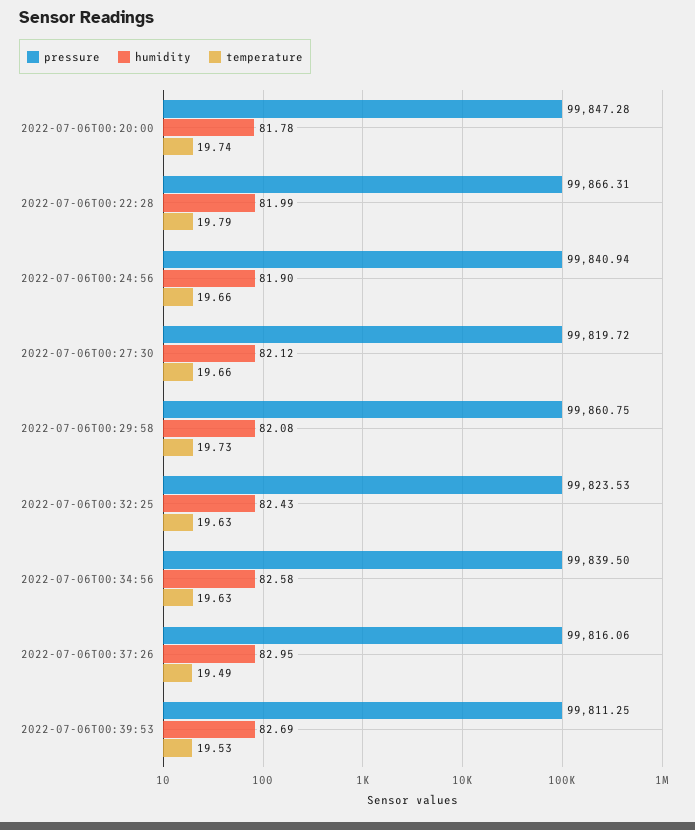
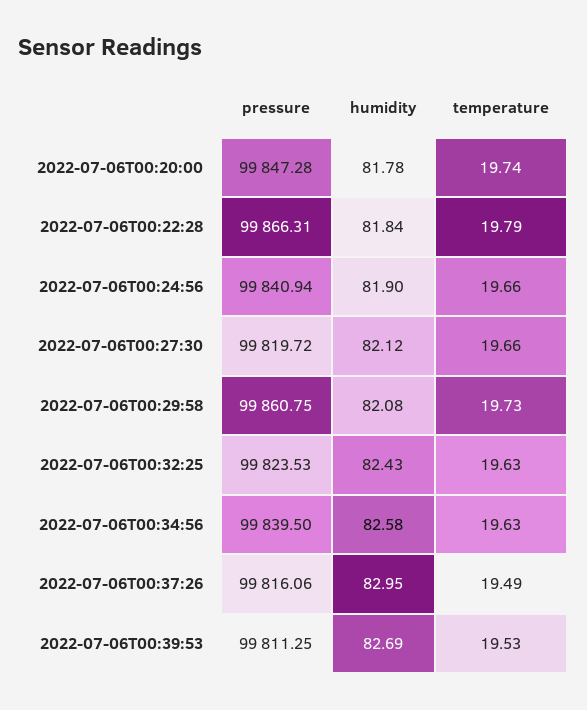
humidity, 2022-07-06T00:22:28: 81.99 -> 81.84

